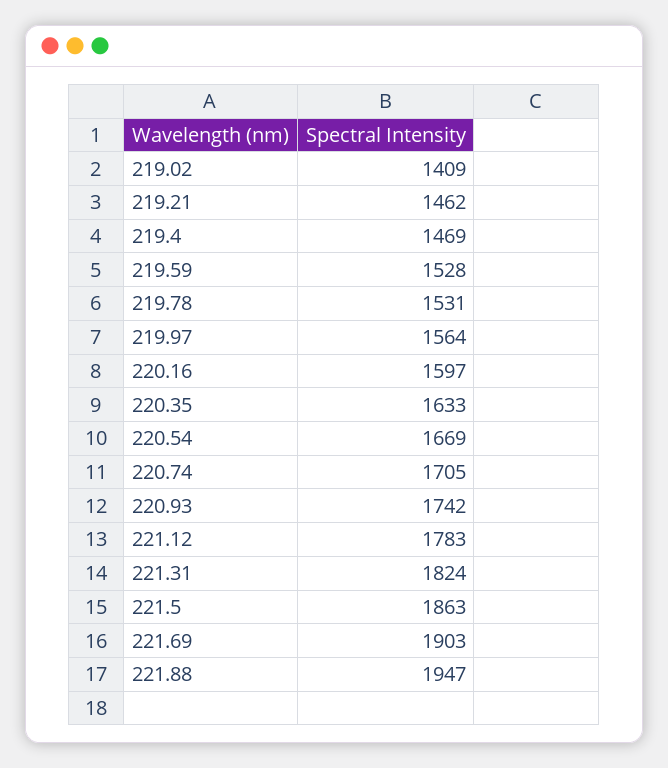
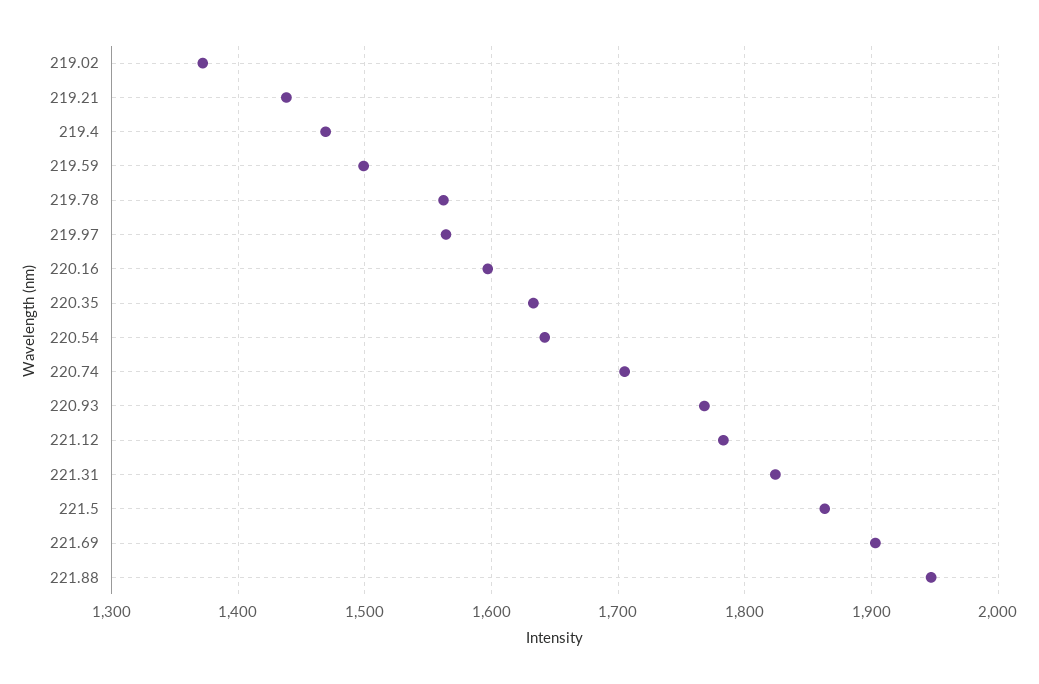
219.02: 1409 -> 1370
219.21: 1462 -> 1440
219.59: 1528 -> 1500
219.78: 1531 -> 1560
220.54: 1669 -> 1640
220.93: 1742 -> 1770

